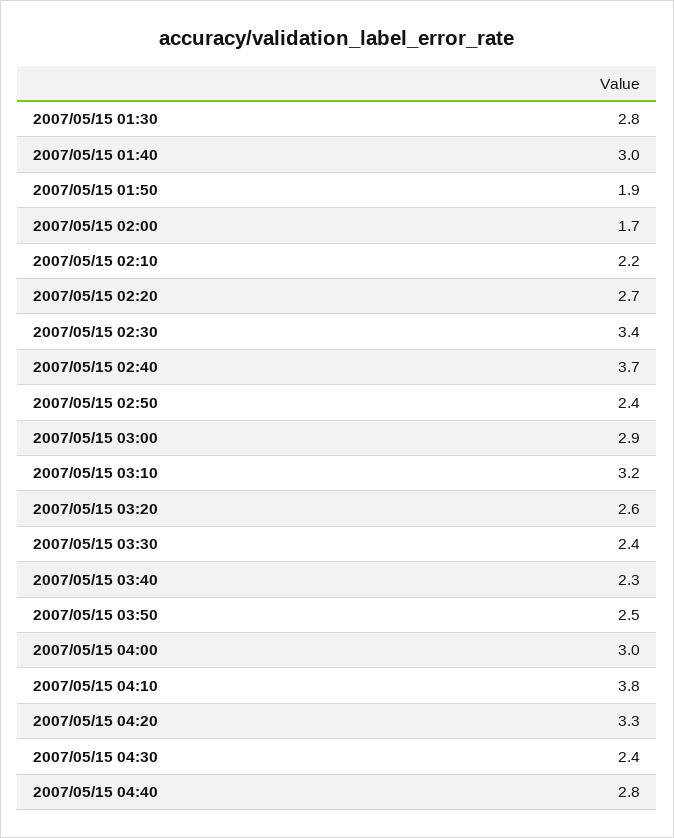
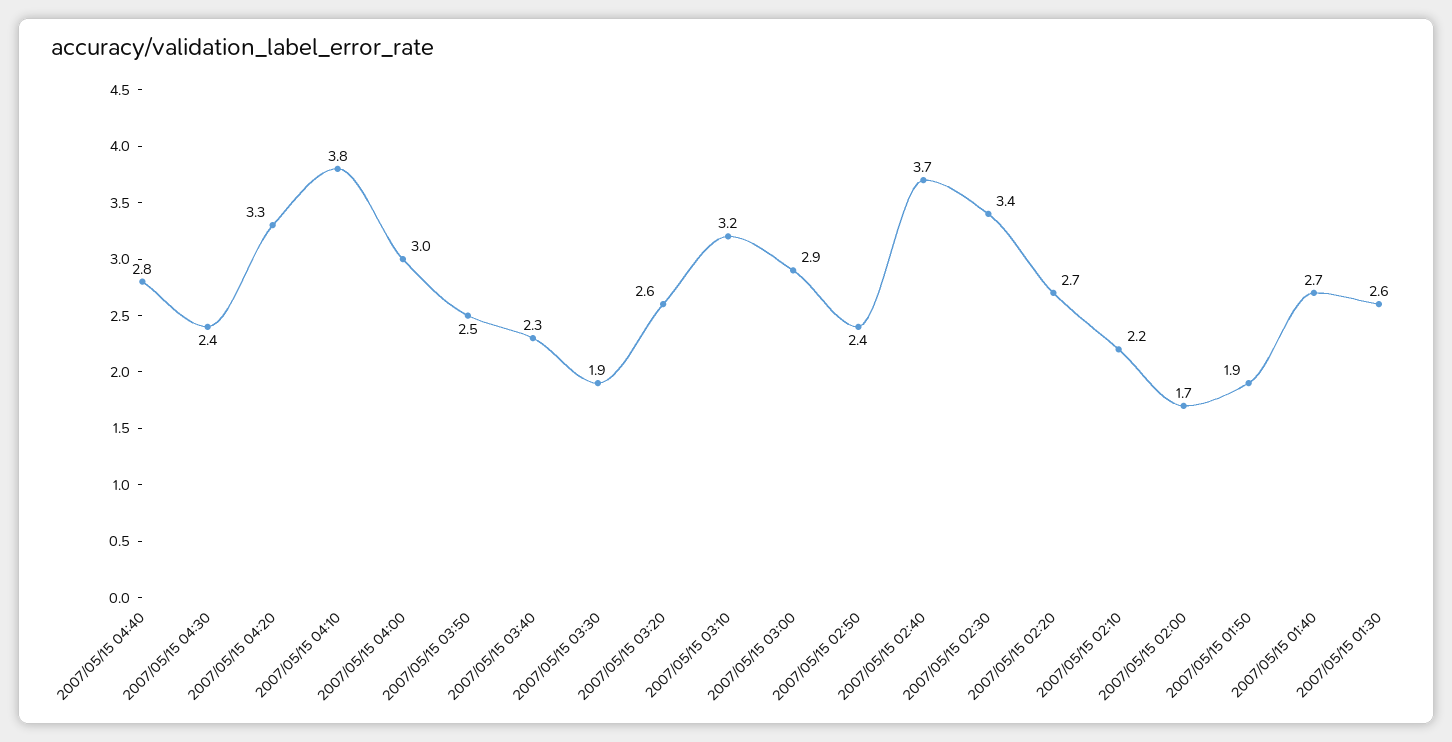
2007/05/15 01:30: 2.8 -> 2.6
2007/05/15 01:40: 3 -> 2.7
2007/05/15 03:30: 2.4 -> 1.9

